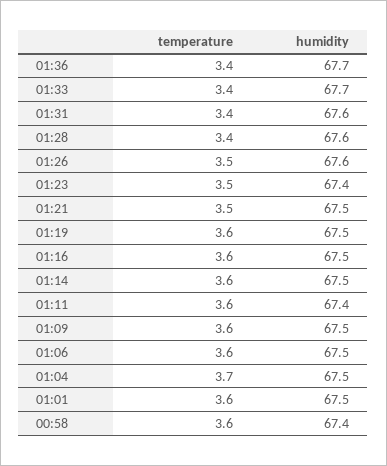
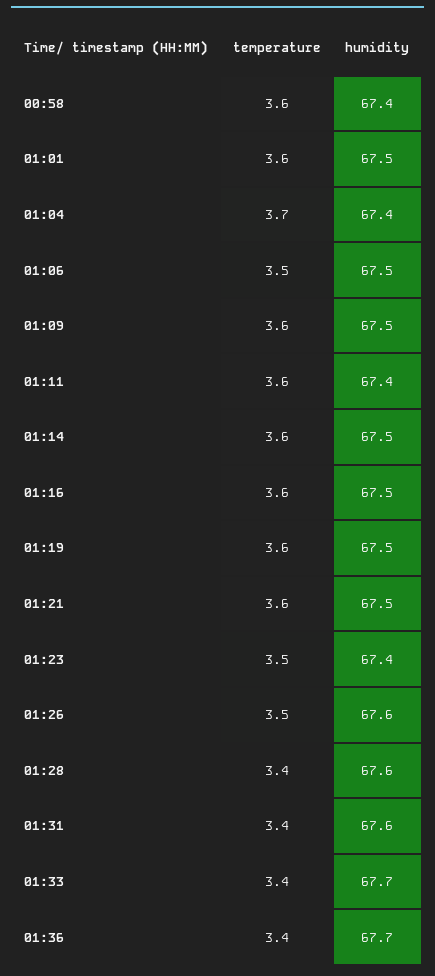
temperature, 01:21: 3.5 -> 3.6
temperature, 01:06: 3.6 -> 3.5
humidity, 01:04: 67.5 -> 67.4

